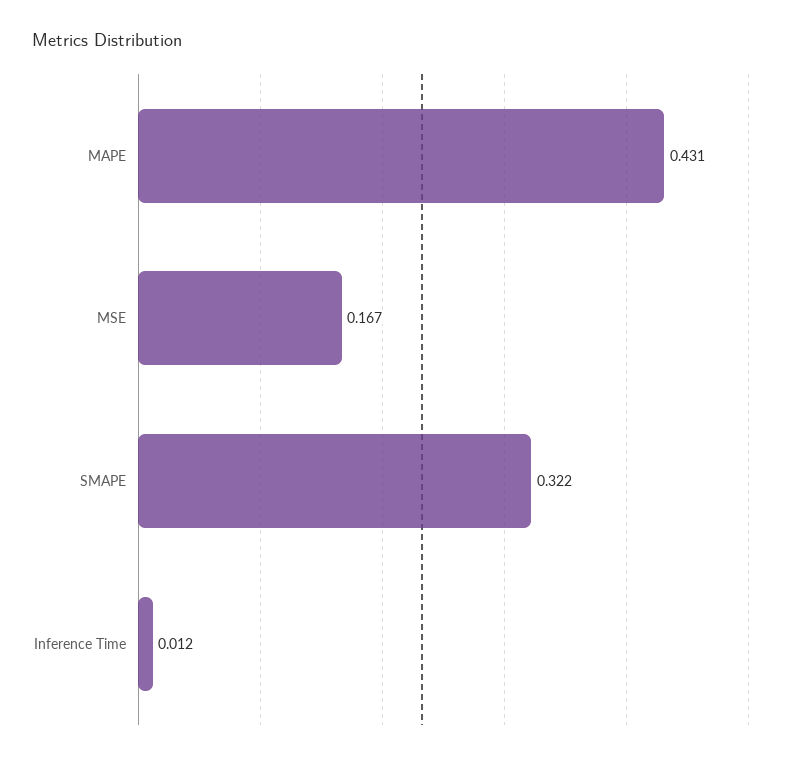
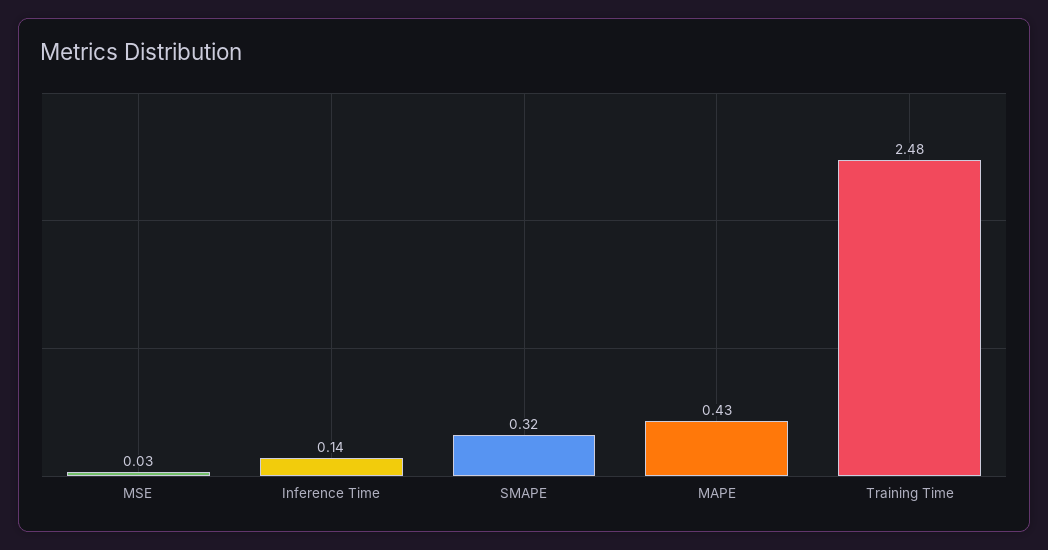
MSE: 0.167 -> 0.03
Inference Time: 0.012 -> 0.14
Training Time: none -> 2.48

